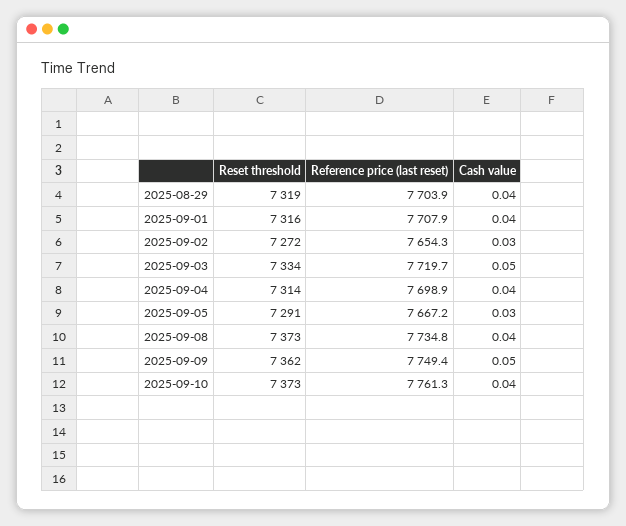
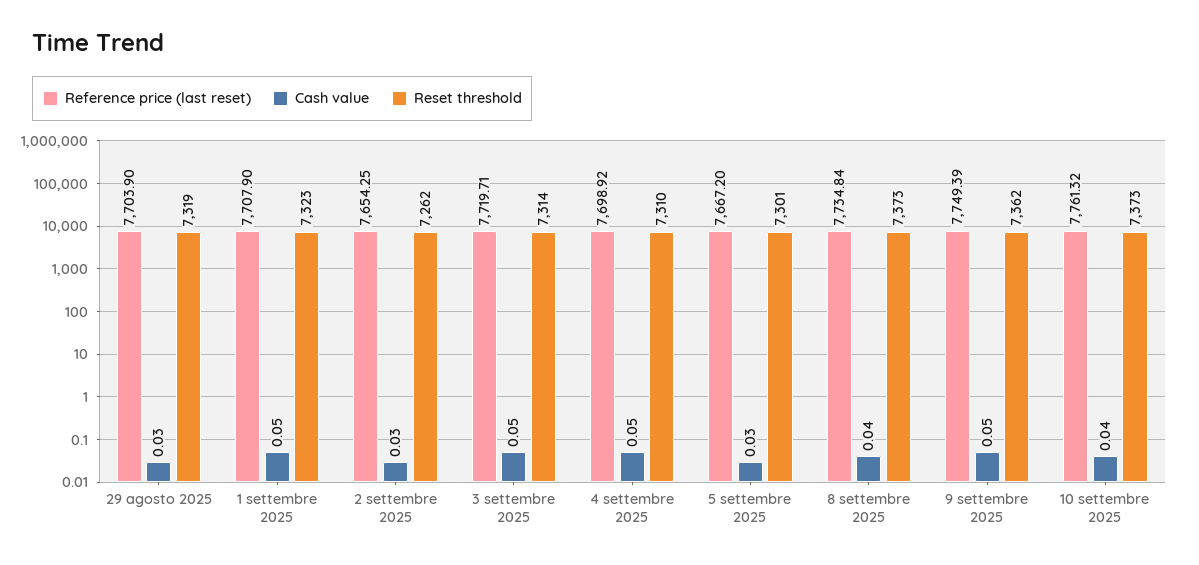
Cash value, 2025-08-29: 0.04 -> 0.03
Reset threshold, 2025-09-01: 7316 -> 7323
Cash value, 2025-09-01: 0.04 -> 0.05
Reset threshold, 2025-09-02: 7272 -> 7262
Reset threshold, 2025-09-03: 7334 -> 7314
Reset threshold, 2025-09-04: 7314 -> 7310
Cash value, 2025-09-04: 0.04 -> 0.05
Reset threshold, 2025-09-05: 7291 -> 7301

